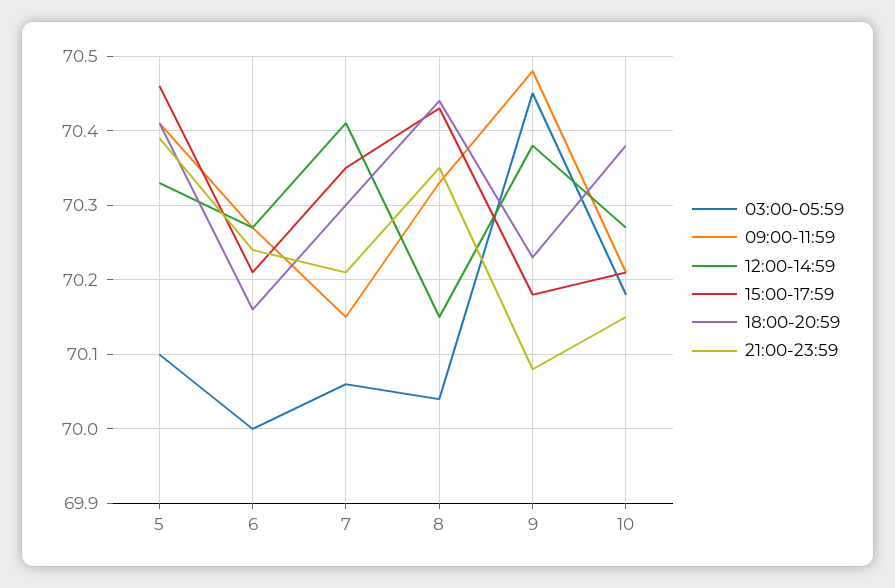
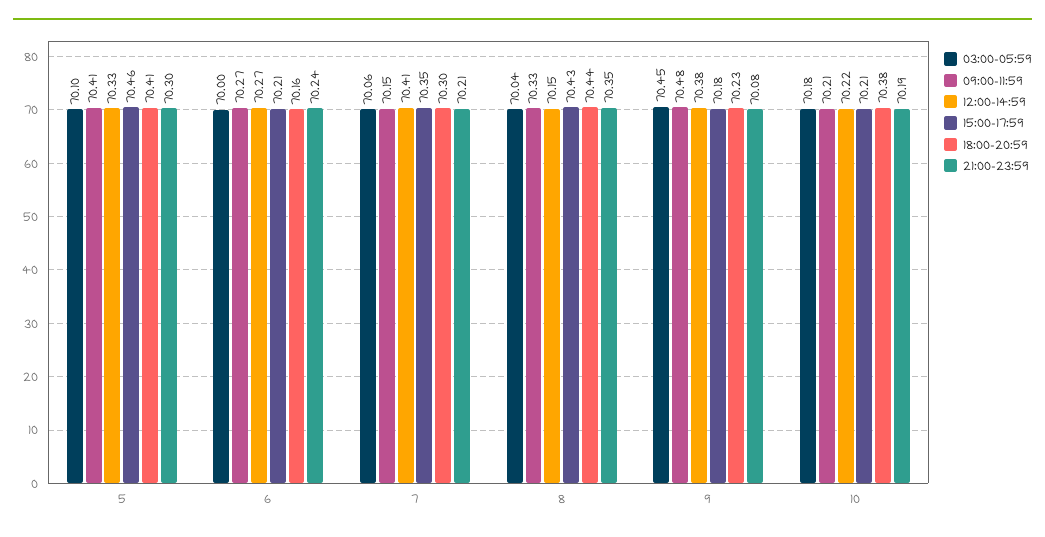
21:00-23:59, 5: 70.39 -> 70.3
12:00-14:59, 10: 70.27 -> 70.22
21:00-23:59, 10: 70.15 -> 70.19

